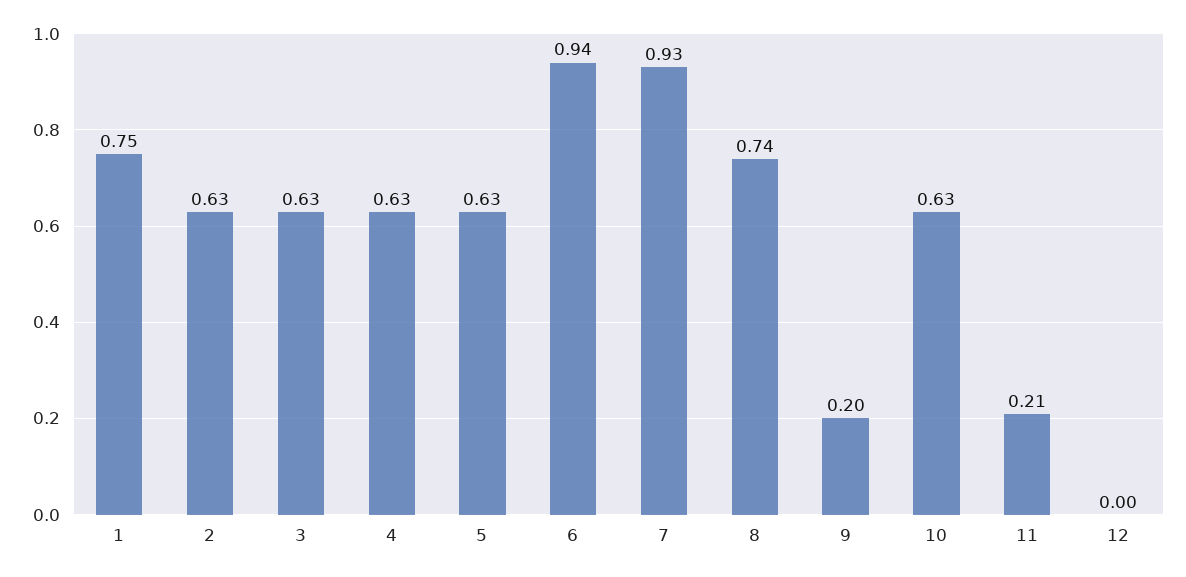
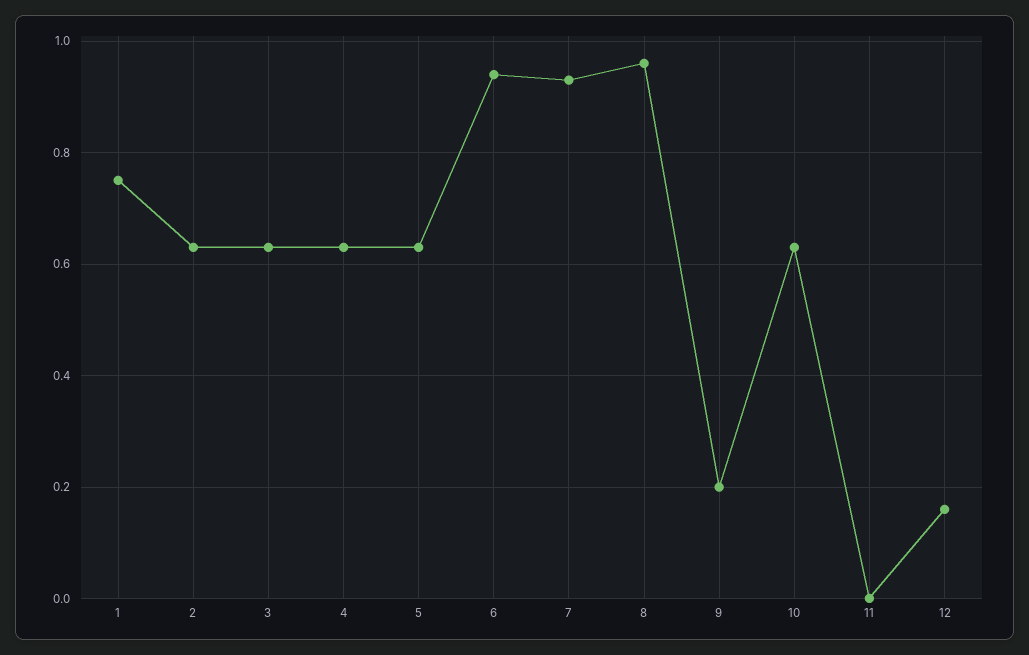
8: 0.74 -> 0.95
11: 0.21 -> 0
12: 0 -> 0.15

